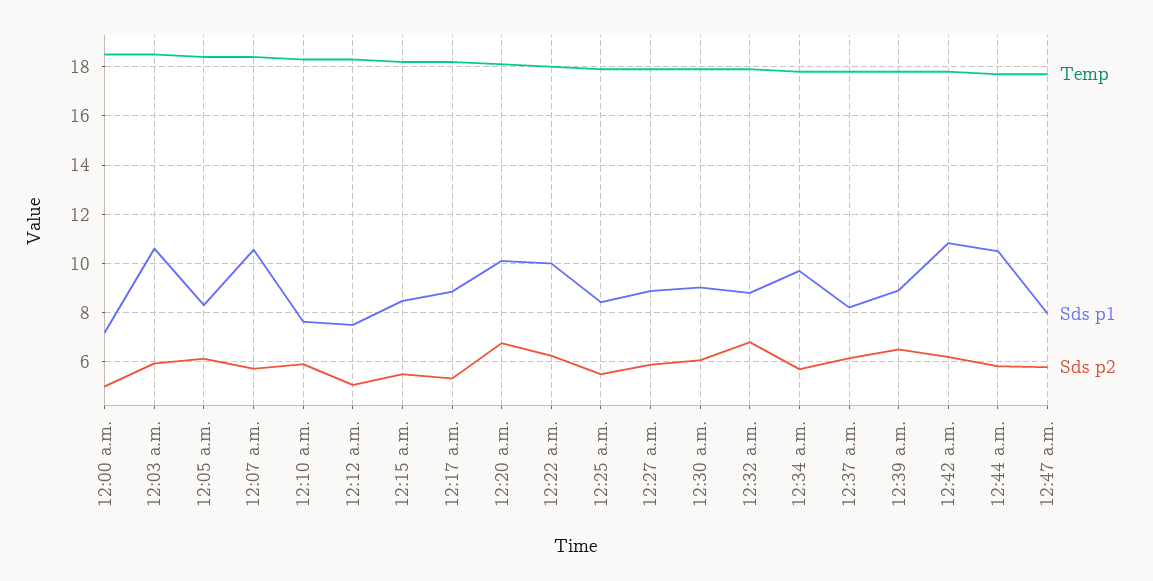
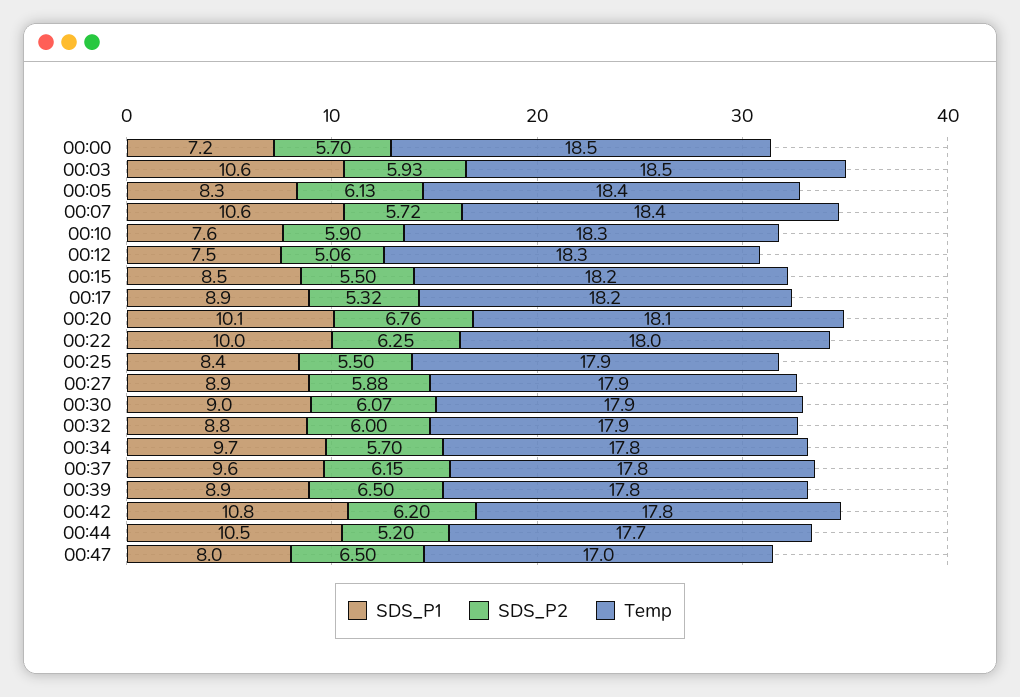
Sds p2, 12:00 a.m.: 5 -> 5.7
Sds p2, 12:32 a.m.: 6.75 -> 6
Sds p1, 12:37 a.m.: 8.25 -> 9.6
Sds p2, 12:44 a.m.: 5.75 -> 5.2
Temp, 12:47 a.m.: 17.75 -> 17
Sds p2, 12:47 a.m.: 5.75 -> 6.5

